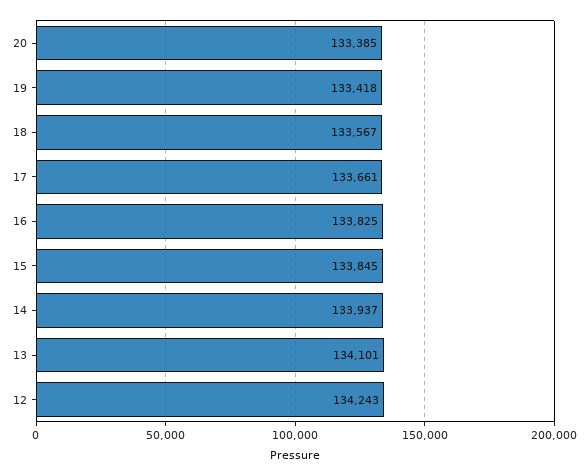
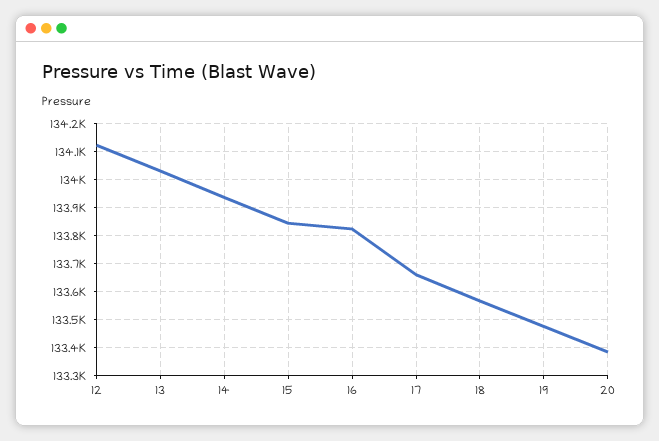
19: 133418 -> 133475
13: 134101 -> 134025
12: 134243 -> 134125

